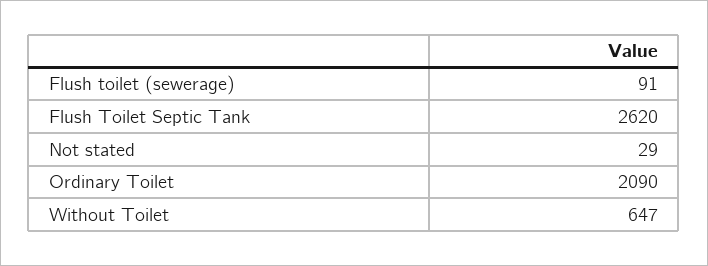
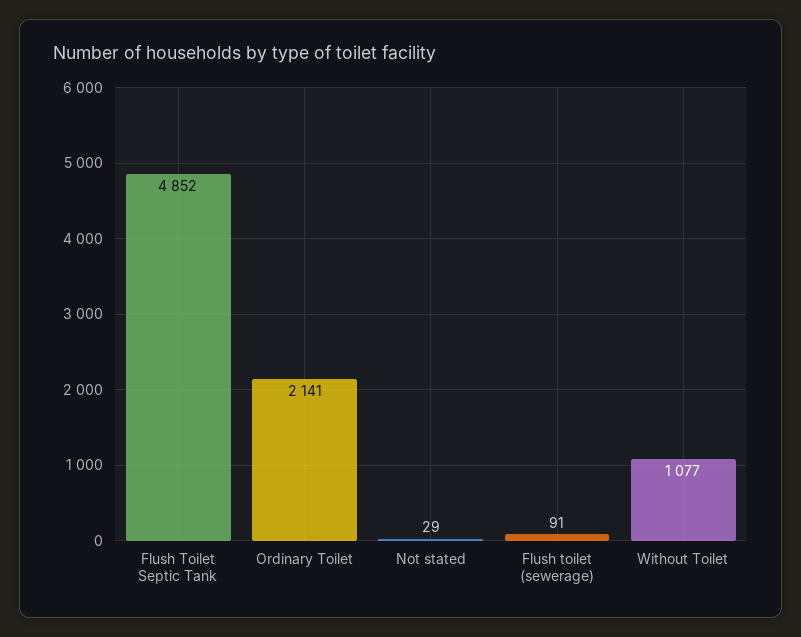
Flush Toilet Septic Tank: 2620 -> 4852
Ordinary Toilet: 2090 -> 2141
Without Toilet: 647 -> 1077

